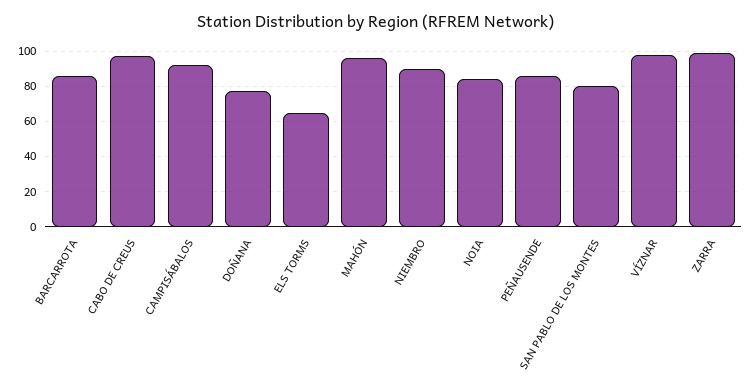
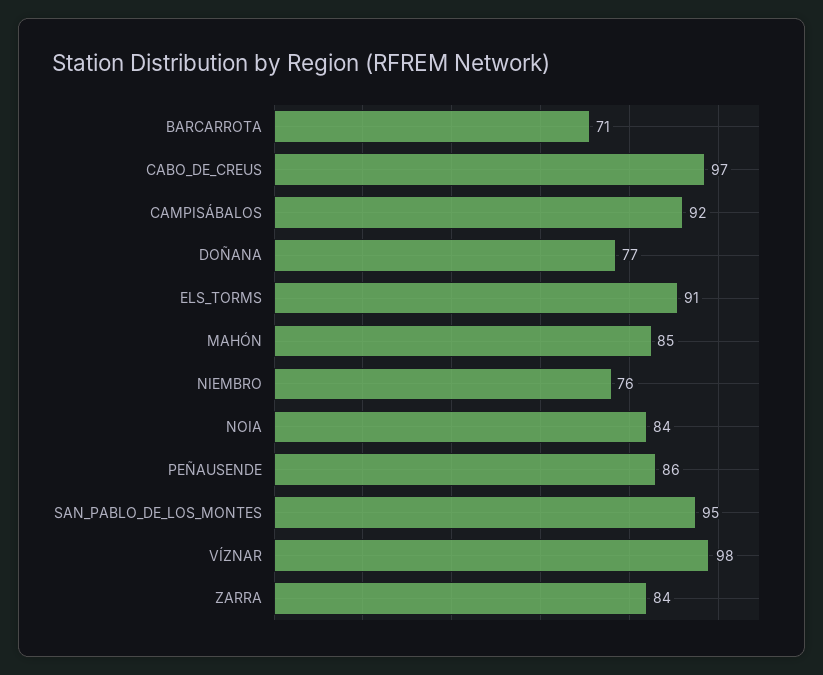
BARCARROTA: 85 -> 71
ELS TORMS: 65 -> 91
MAHÓN: 95 -> 85
NIEMBRO: 90 -> 76
SAN PABLO DE LOS MONTES: 80 -> 95
ZARRA: 100 -> 84

